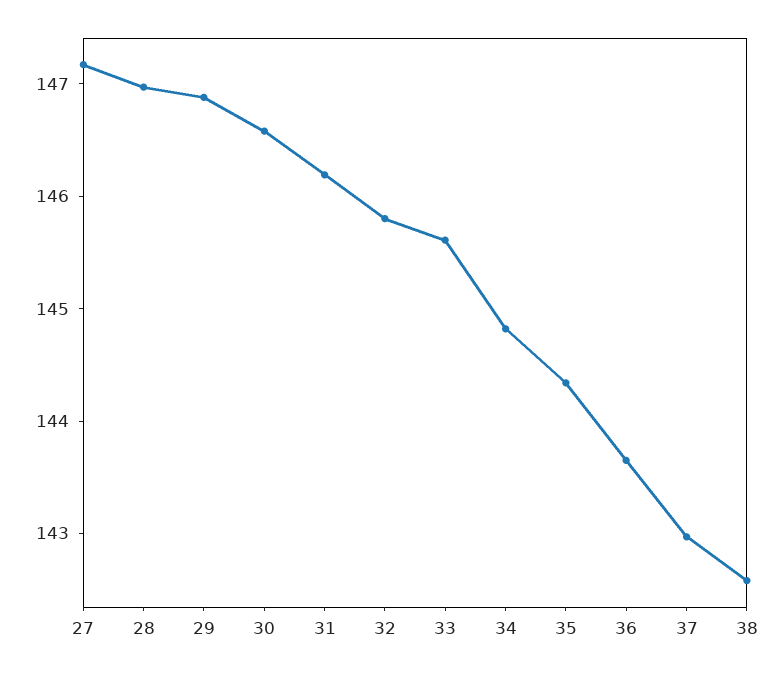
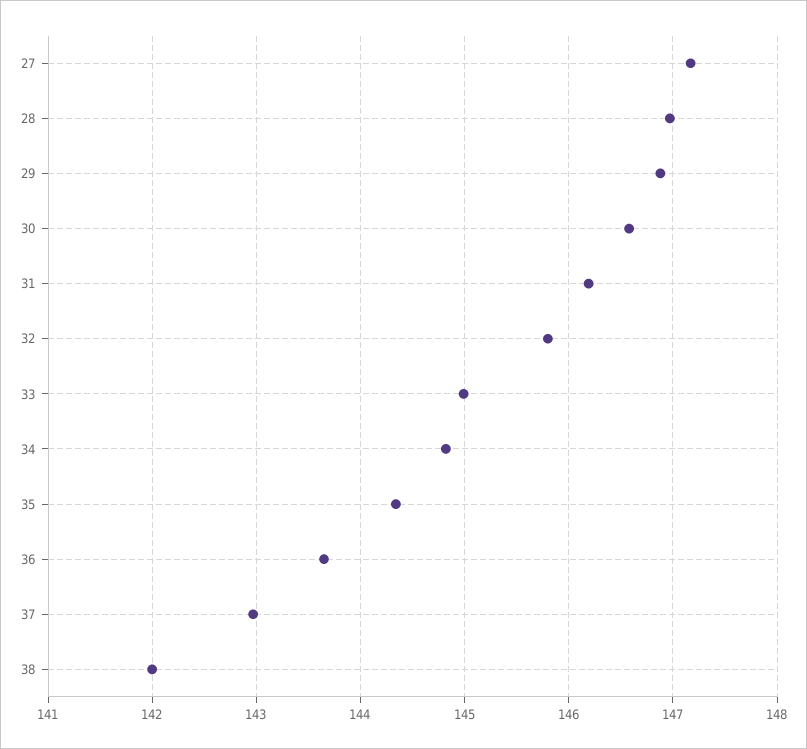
33: 145.6 -> 145
38: 142.6 -> 142

